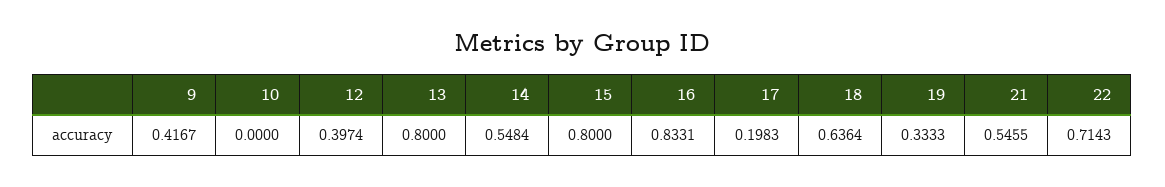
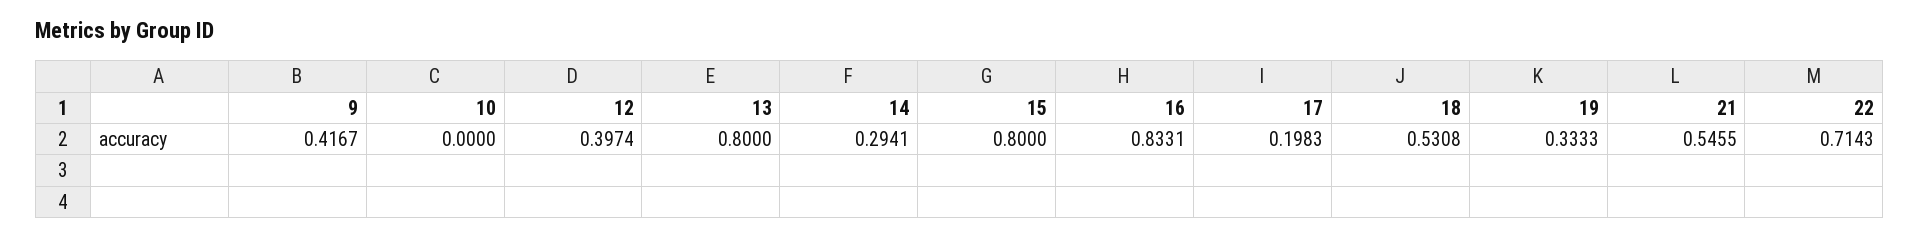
14: 0.5484 -> 0.2941
18: 0.6364 -> 0.5308

